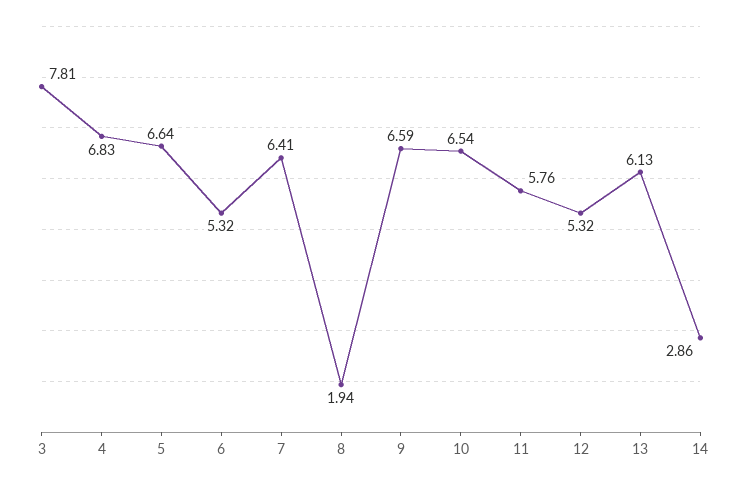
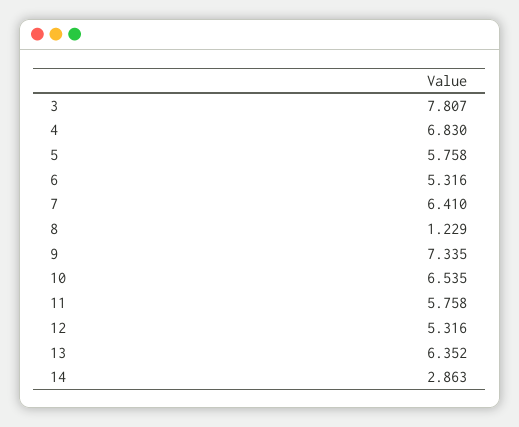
5: 6.64 -> 5.758
8: 1.94 -> 1.229
9: 6.59 -> 7.335
13: 6.13 -> 6.352

